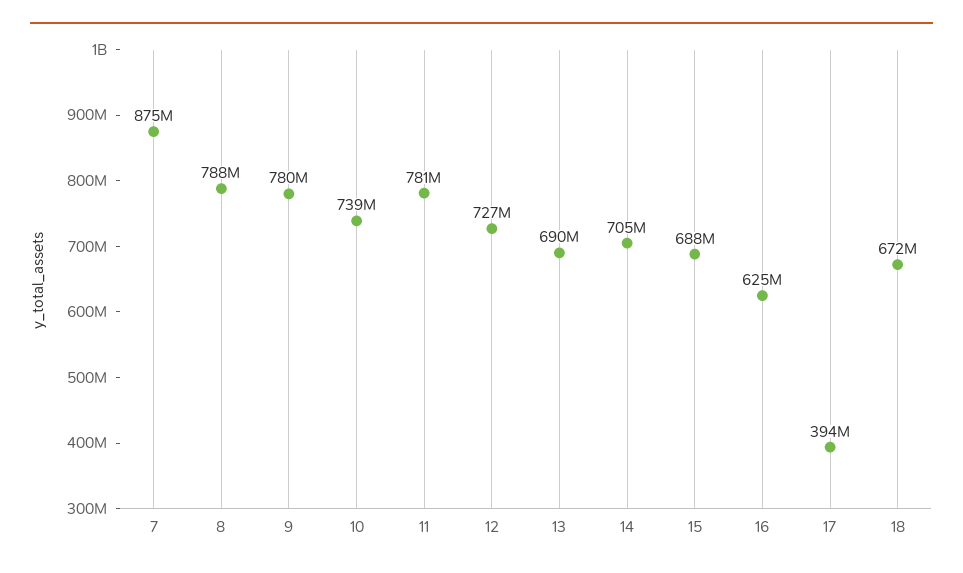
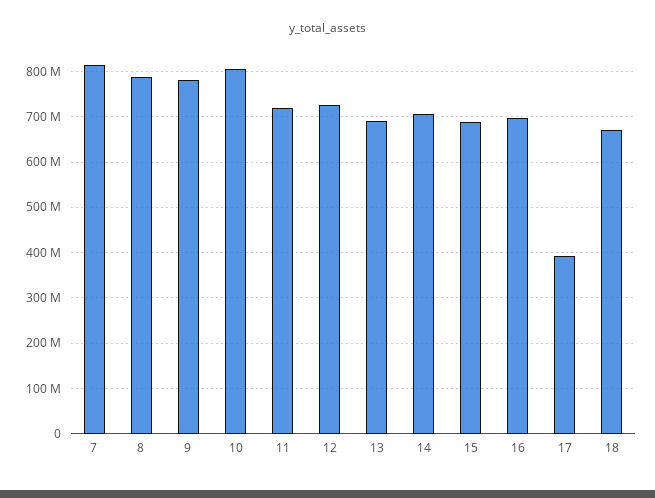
7: 875000000 -> 820000000
10: 739000000 -> 800000000
11: 781000000 -> 720000000
16: 625000000 -> 700000000

